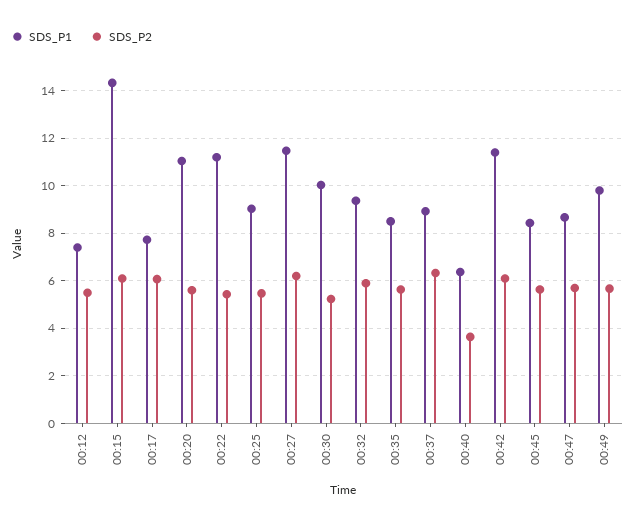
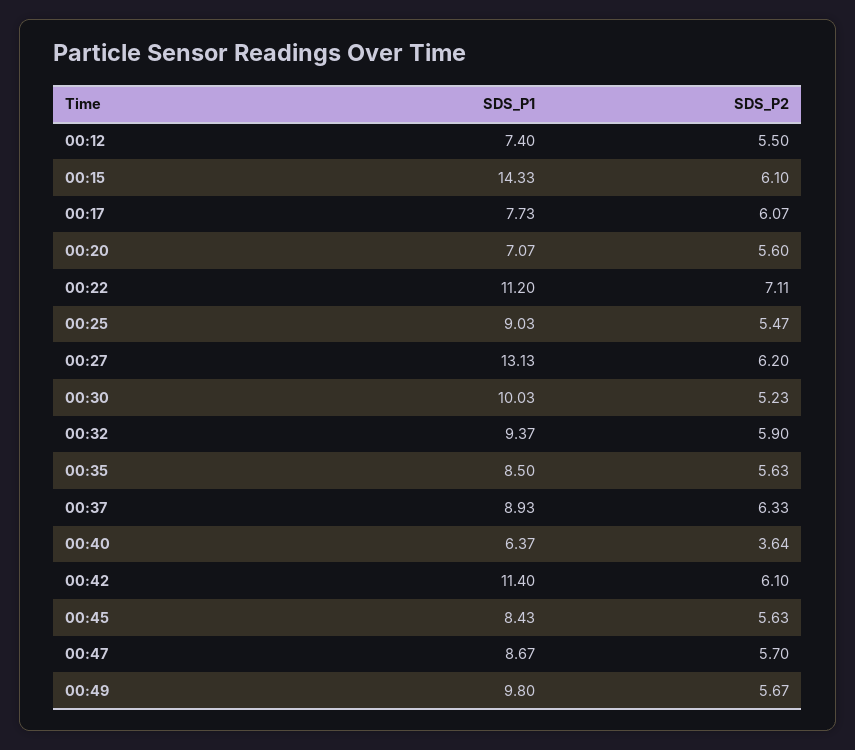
SDS_P1, 00:20: 11 -> 7.07
SDS_P2, 00:22: 5.5 -> 7.11
SDS_P1, 00:27: 11.5 -> 13.13

